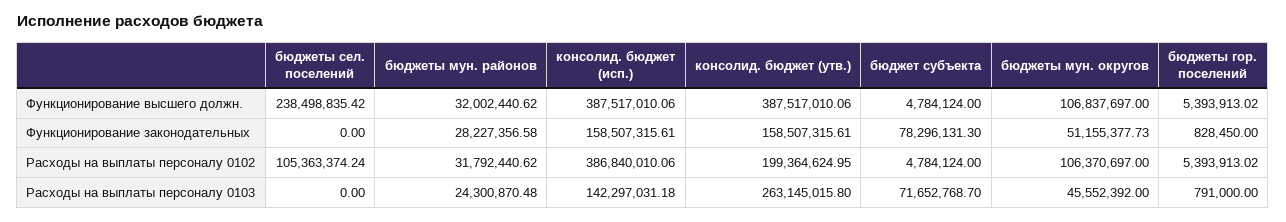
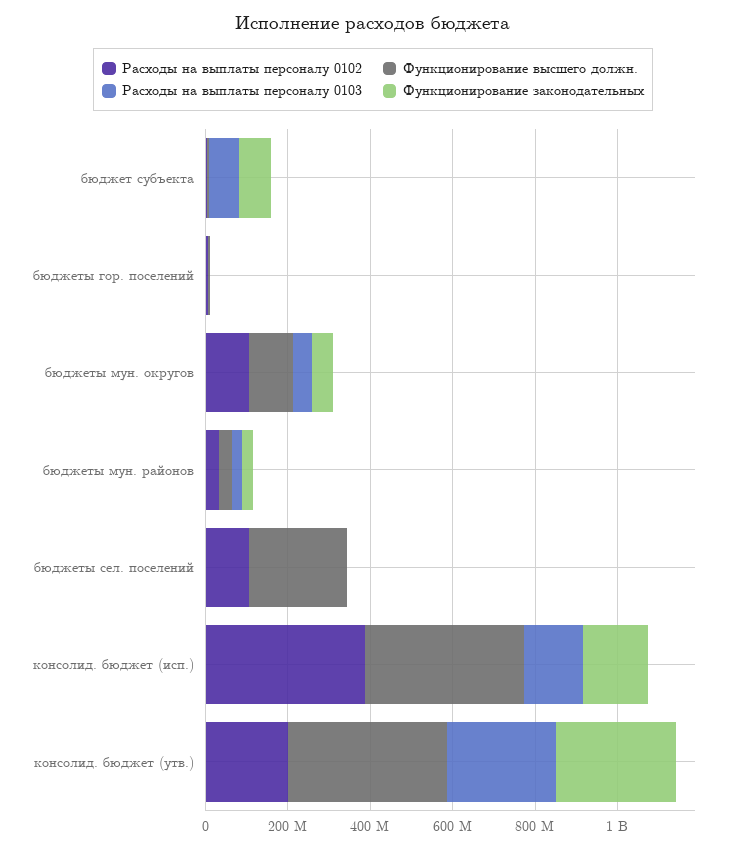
Функционирование законодательных, консолид. бюджет (утв.): 158507315.61 -> 300000000

